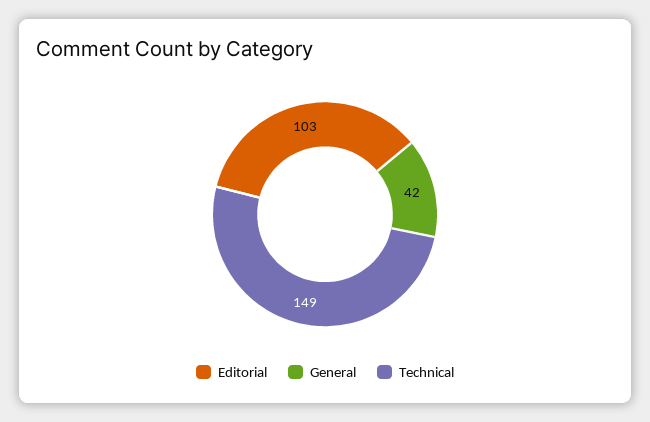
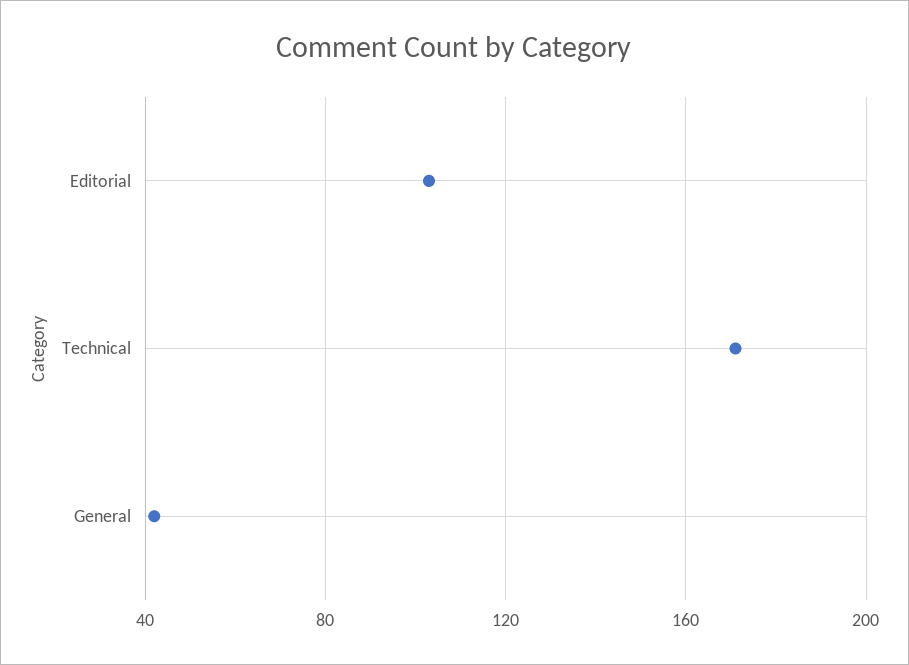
Technical: 149 -> 170

